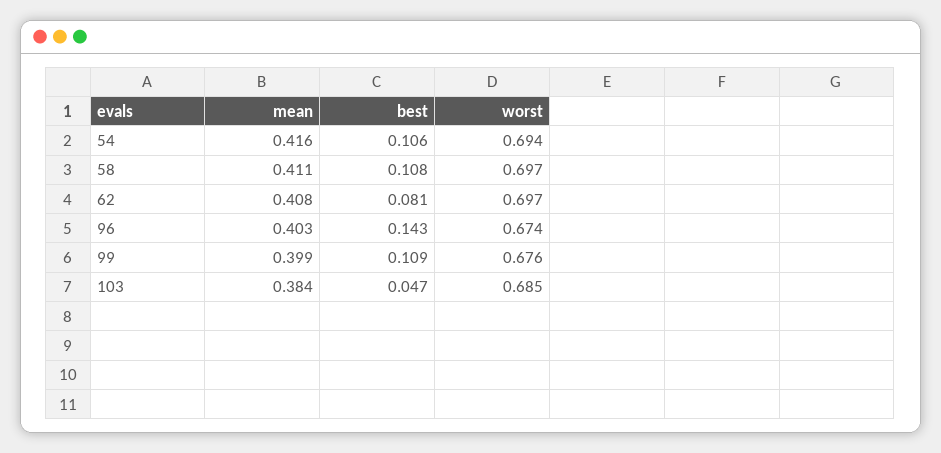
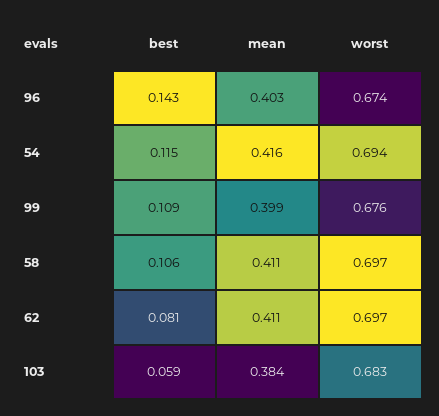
best, 54: 0.106 -> 0.115
best, 58: 0.108 -> 0.106
mean, 62: 0.408 -> 0.411
best, 103: 0.047 -> 0.059
worst, 103: 0.685 -> 0.683

